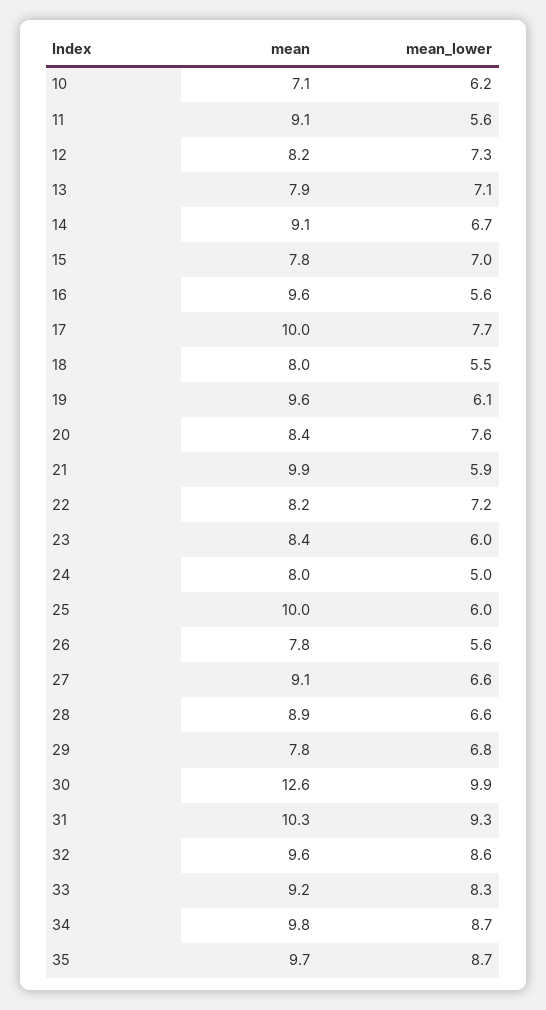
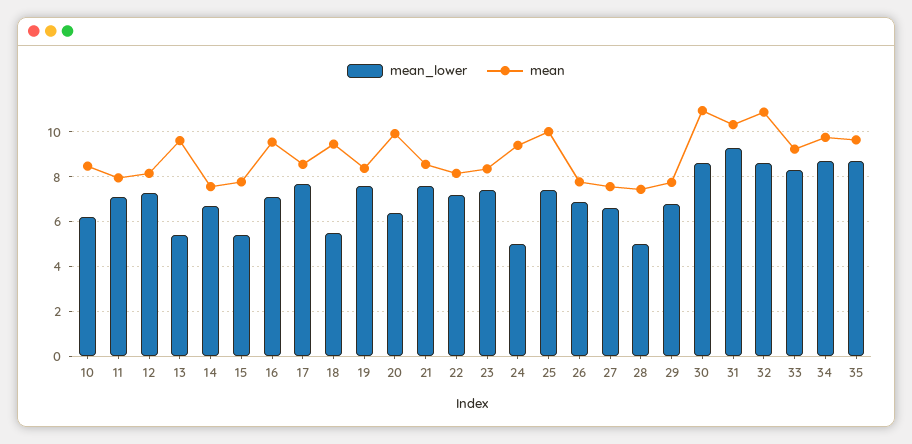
mean, 10: 7.1 -> 8.5
mean, 11: 9.1 -> 8
mean_lower, 11: 5.6 -> 7
mean, 13: 7.9 -> 9.5
mean_lower, 13: 7.1 -> 5.5
mean, 14: 9.1 -> 7.5
mean_lower, 15: 7 -> 5.5
mean_lower, 16: 5.6 -> 7
mean, 17: 10 -> 8.5
mean, 18: 8 -> 9.5
mean, 19: 9.6 -> 8.5
mean_lower, 19: 6.1 -> 7.5
mean, 20: 8.4 -> 10
mean_lower, 20: 7.6 -> 6.5
mean, 21: 9.9 -> 8.5
mean_lower, 21: 5.9 -> 7.5
mean_lower, 23: 6 -> 7.5
mean, 24: 8 -> 9.5
mean_lower, 25: 6 -> 7.5
mean_lower, 26: 5.6 -> 7
mean, 27: 9.1 -> 7.5
mean, 28: 8.9 -> 7.5
mean_lower, 28: 6.6 -> 5
mean, 30: 12.6 -> 11
mean_lower, 30: 9.9 -> 8.5
mean, 32: 9.6 -> 11

